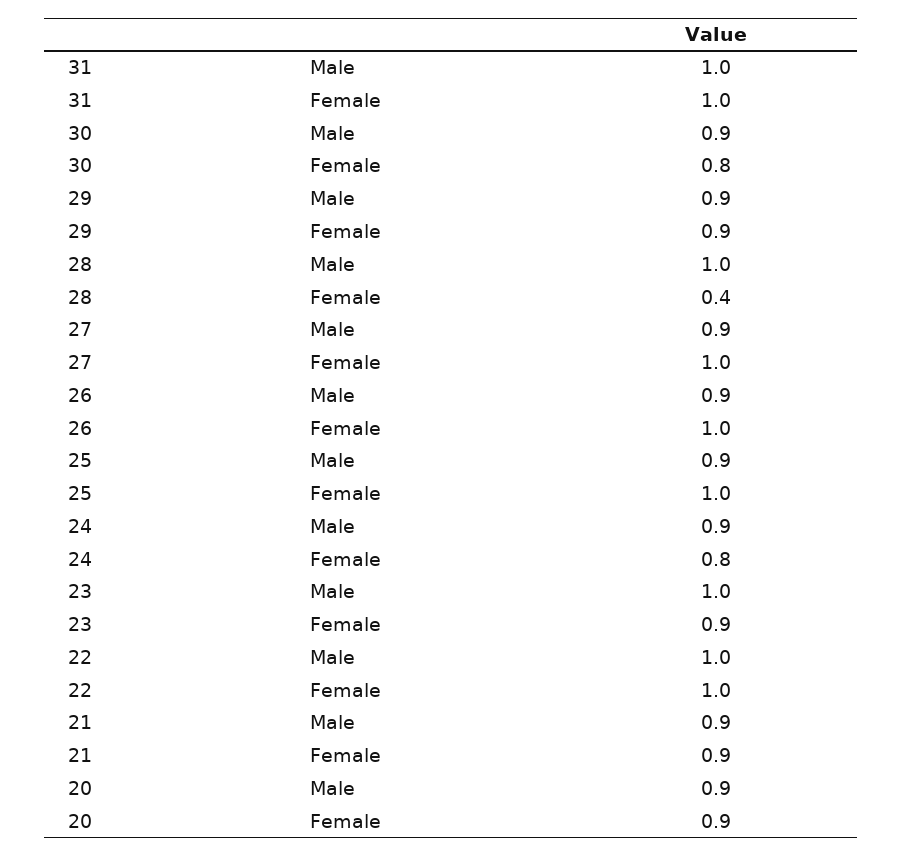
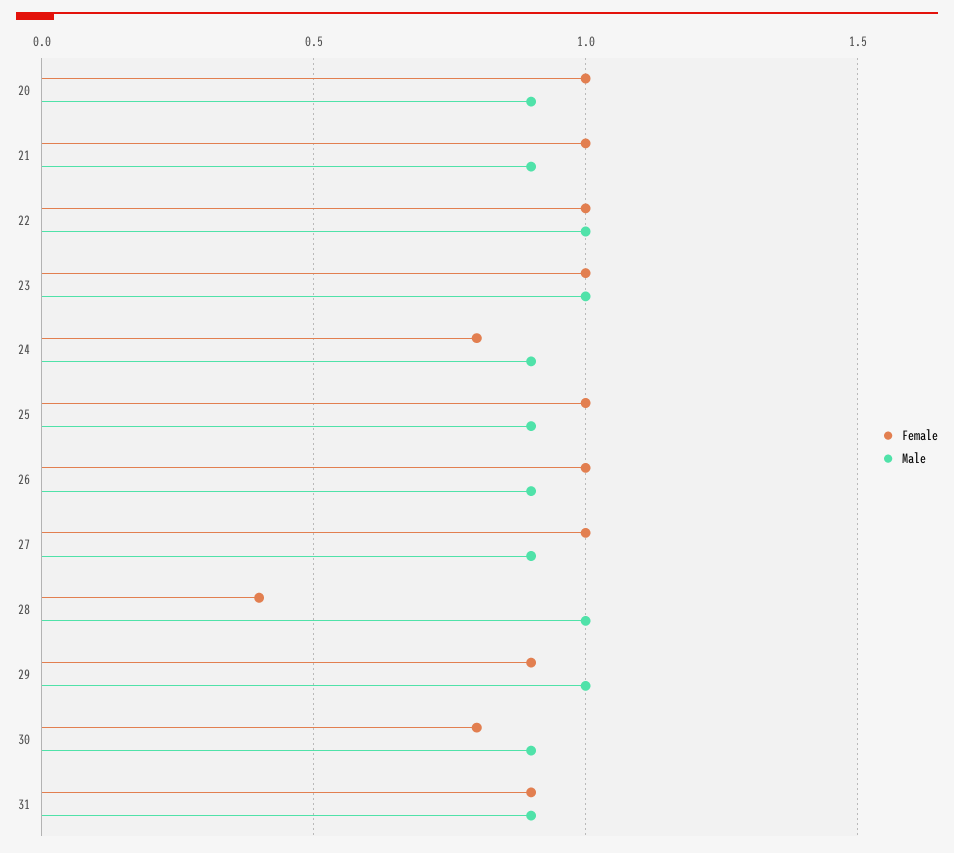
Male, 31: 1 -> 0.9
Female, 31: 1 -> 0.9
Male, 29: 0.9 -> 1
Female, 23: 0.9 -> 1
Female, 21: 0.9 -> 1
Female, 20: 0.9 -> 1

